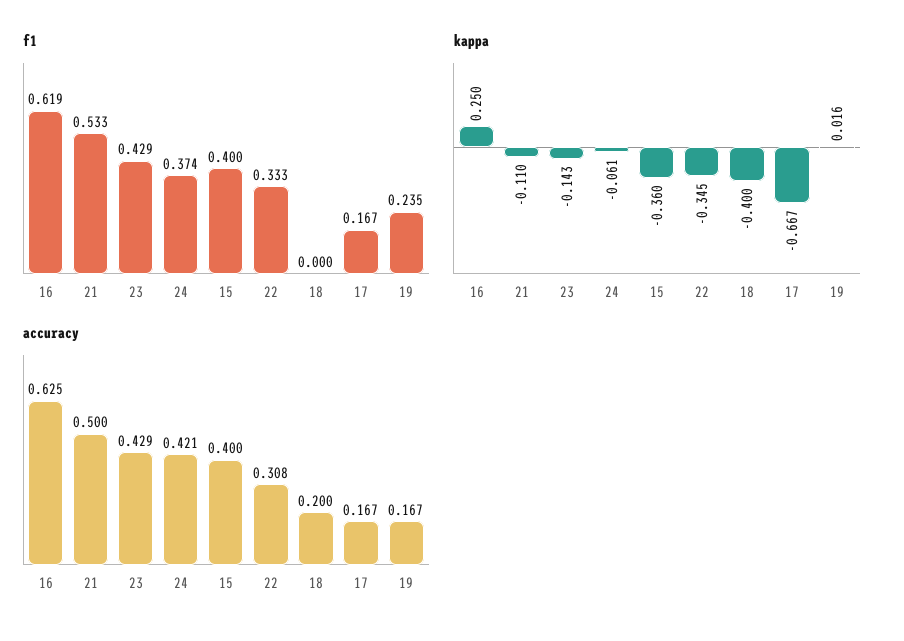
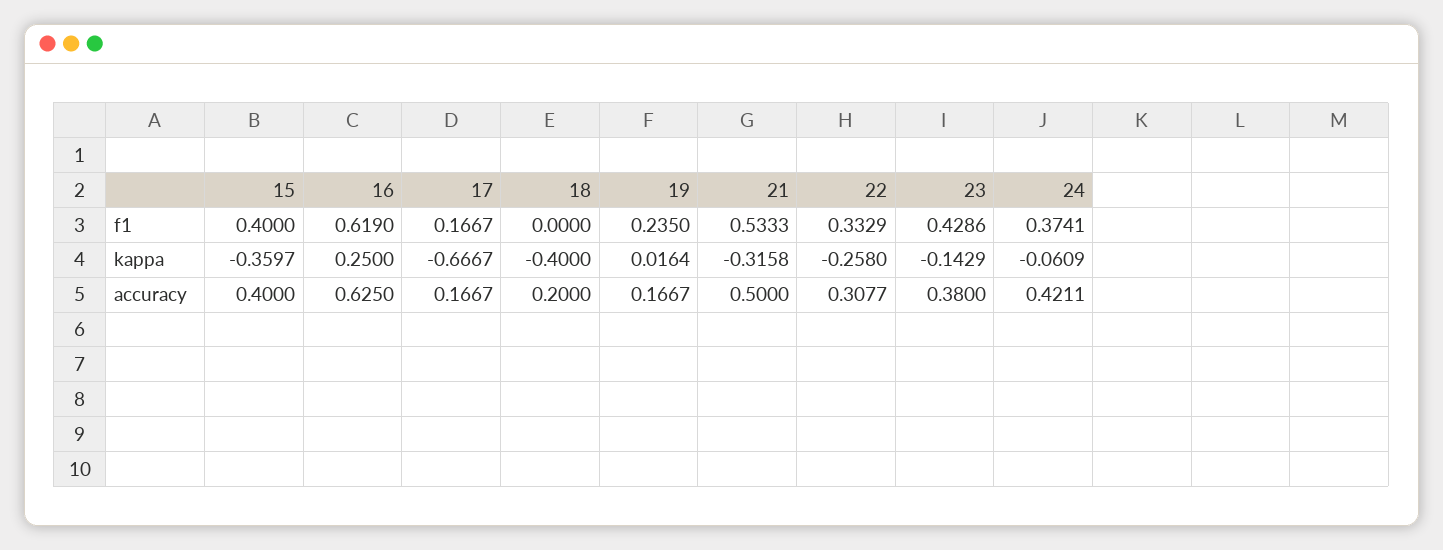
kappa, 21: -0.11 -> -0.3158
kappa, 22: -0.345 -> -0.258
accuracy, 23: 0.429 -> 0.38

